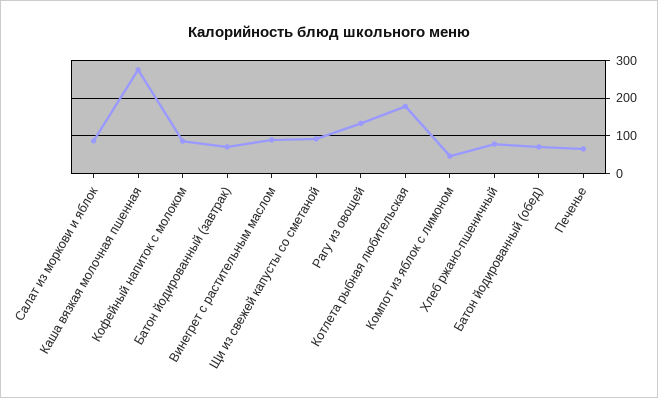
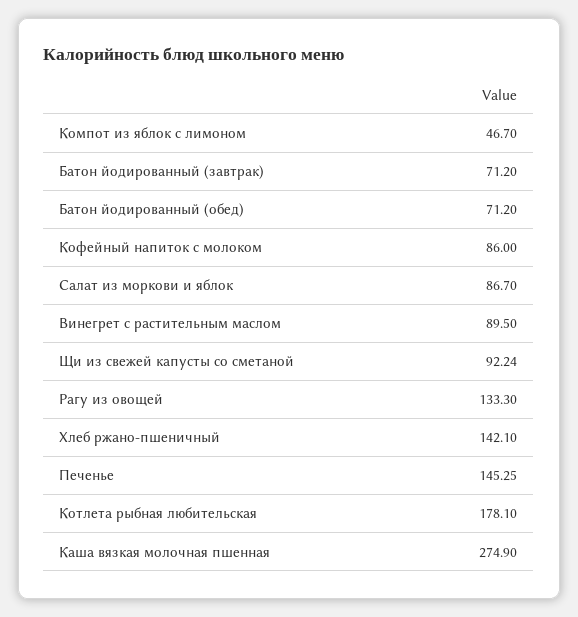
Хлеб ржано-пшеничный: 80 -> 142.1
Печенье: 60 -> 145.25

